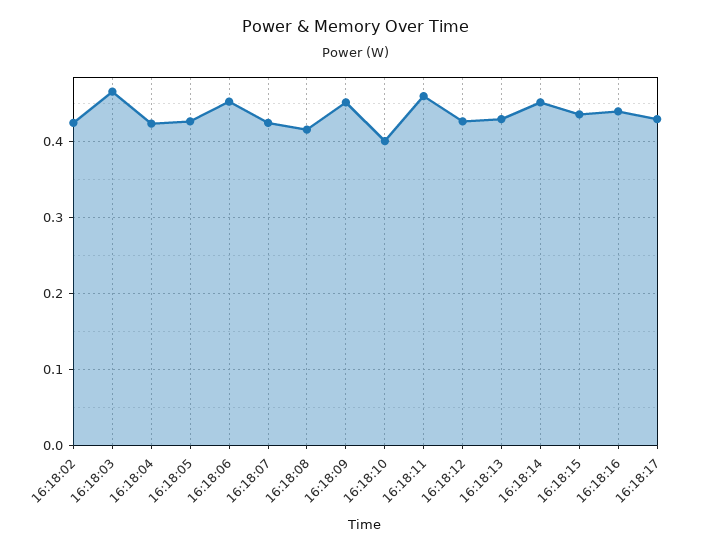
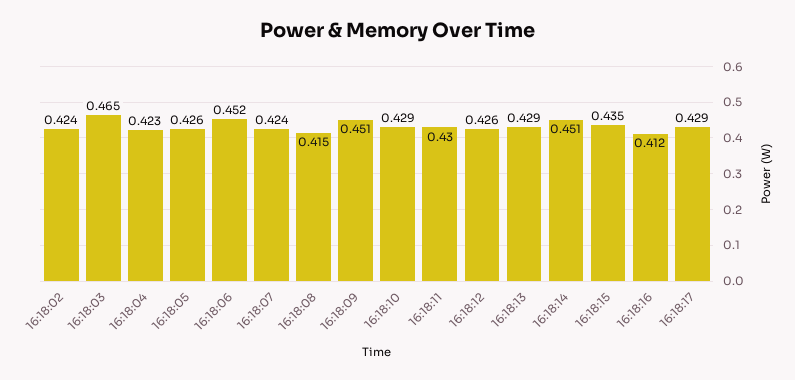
16:18:10: 0.4 -> 0.429
16:18:11: 0.46 -> 0.43
16:18:16: 0.44 -> 0.412

